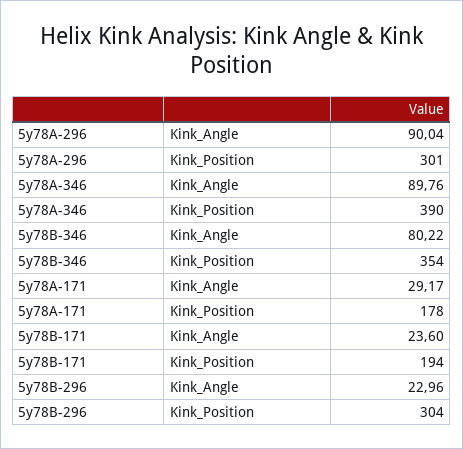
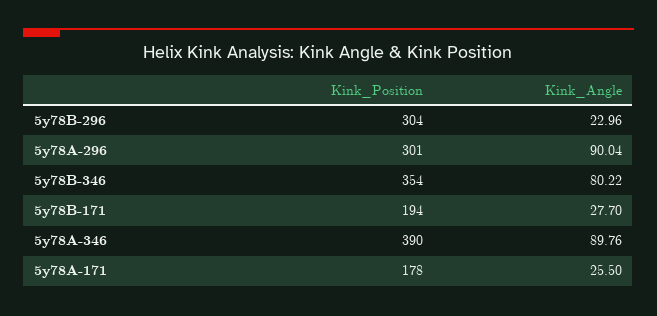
5y78A-171, Kink_Angle: 29.17 -> 25.5
5y78B-171, Kink_Angle: 23.6 -> 27.7

